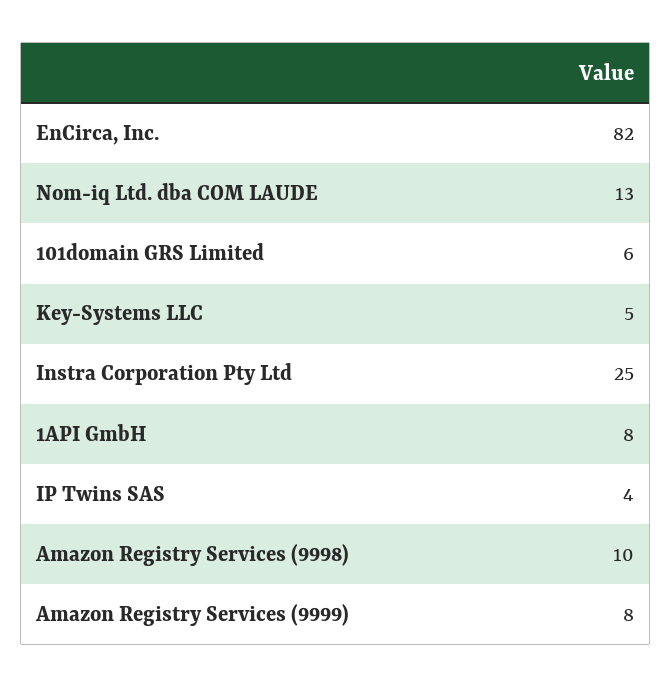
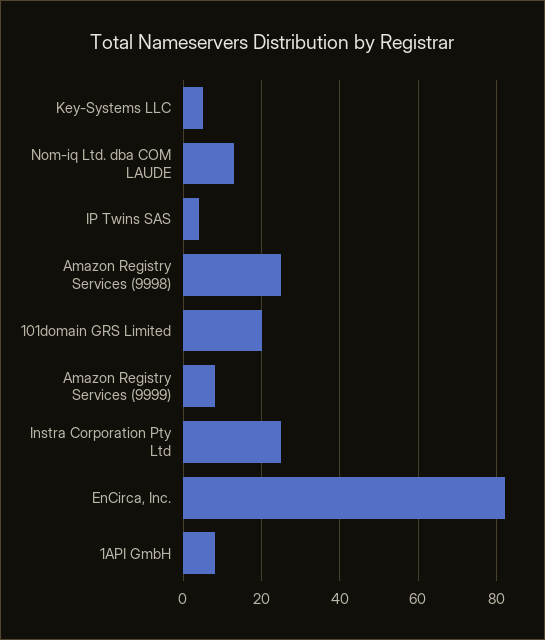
101domain GRS Limited: 6 -> 20
Amazon Registry Services (9998): 10 -> 25

